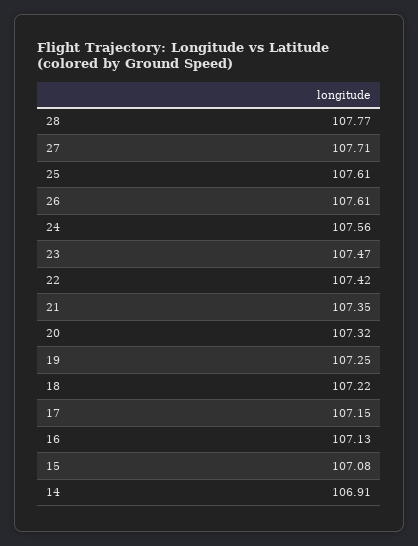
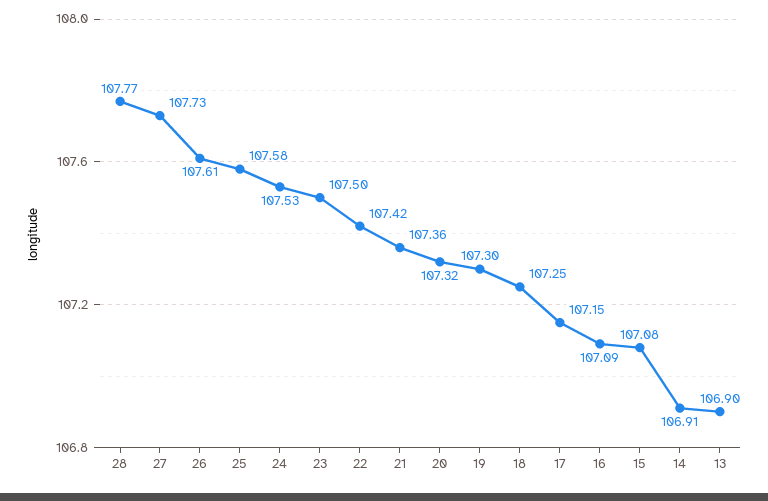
27: 107.71 -> 107.73
25: 107.61 -> 107.58
24: 107.56 -> 107.53
23: 107.47 -> 107.5
21: 107.35 -> 107.36
19: 107.25 -> 107.3
18: 107.22 -> 107.25
16: 107.13 -> 107.09
13: none -> 106.9

